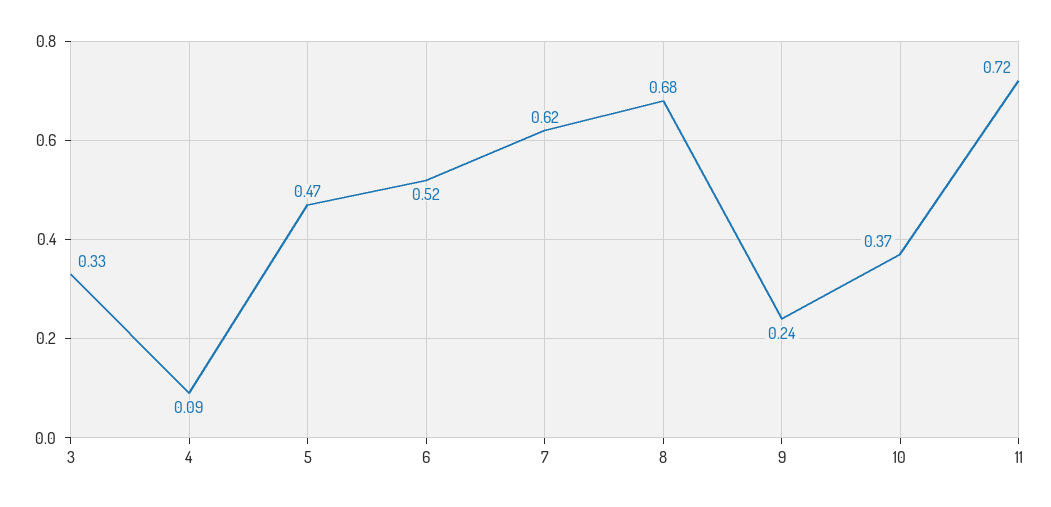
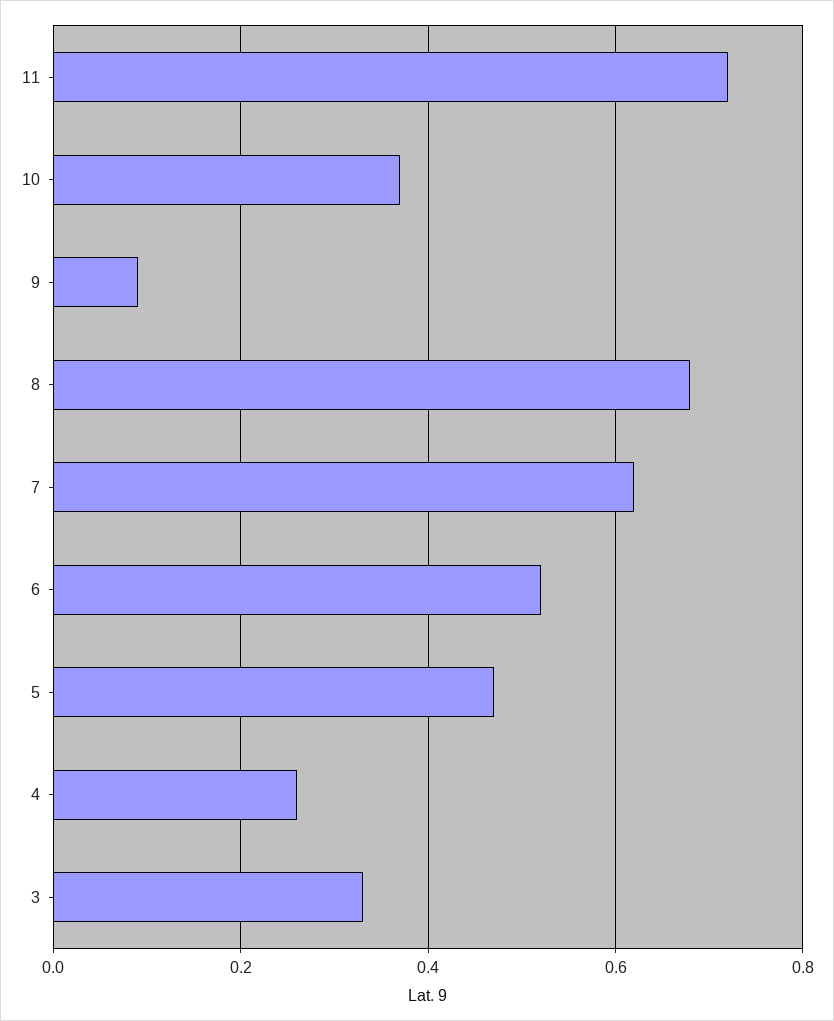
4: 0.09 -> 0.25
9: 0.24 -> 0.1

